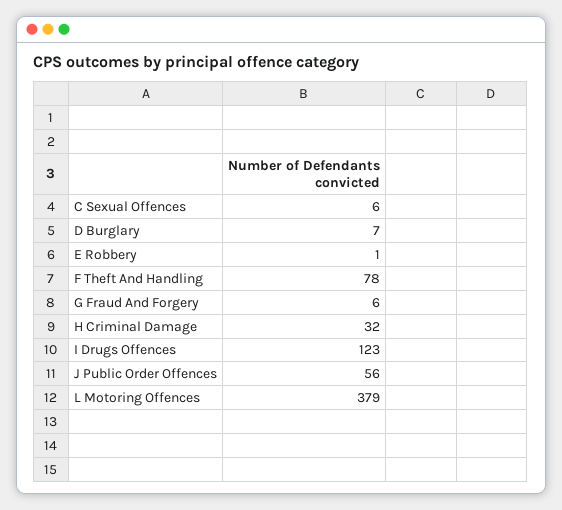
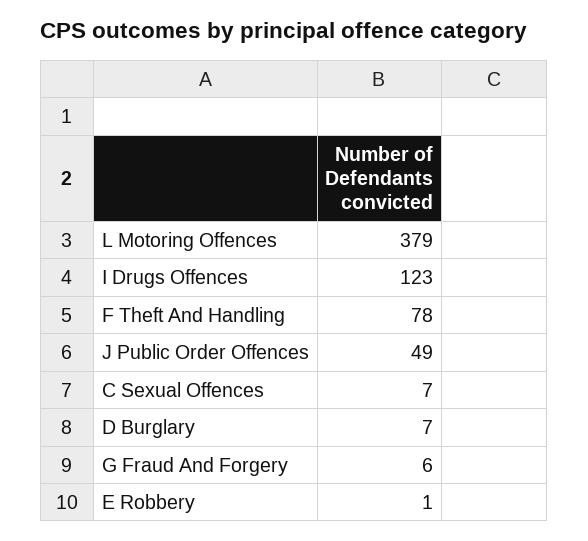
C Sexual Offences: 6 -> 7
H Criminal Damage: 32 -> none
J Public Order Offences: 56 -> 49

